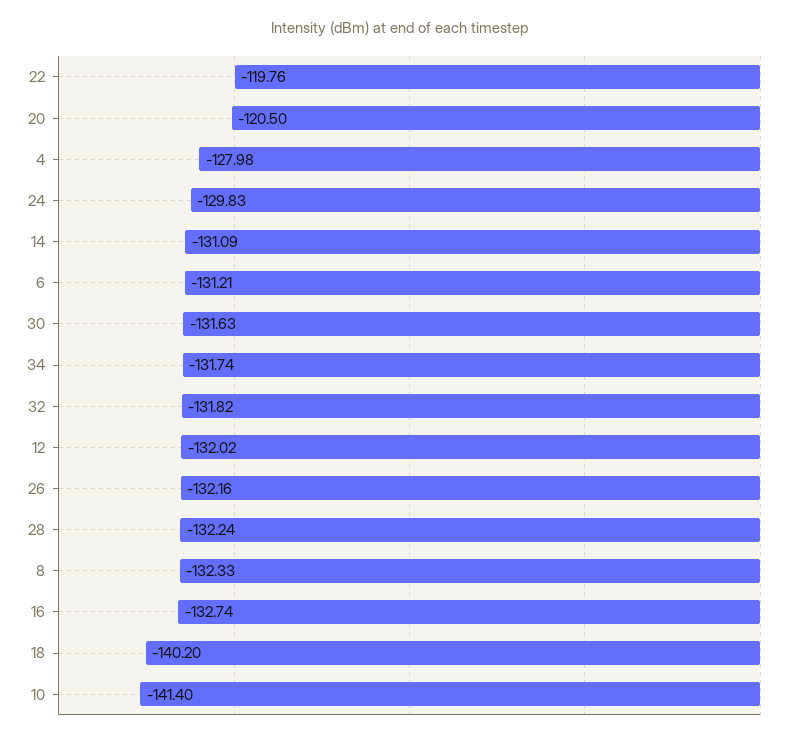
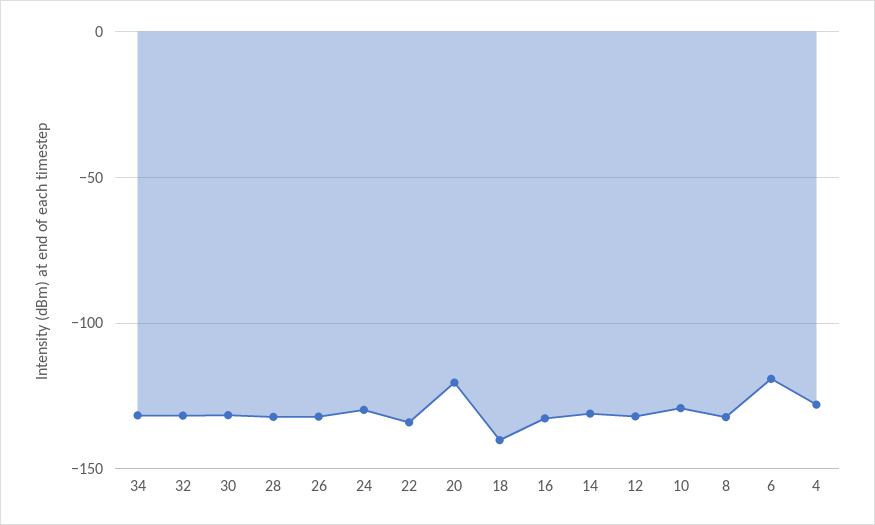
22: -119.76 -> -135
6: -131.21 -> -120
10: -141.4 -> -130

